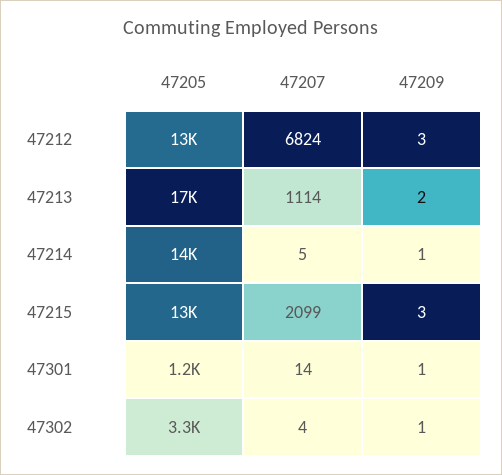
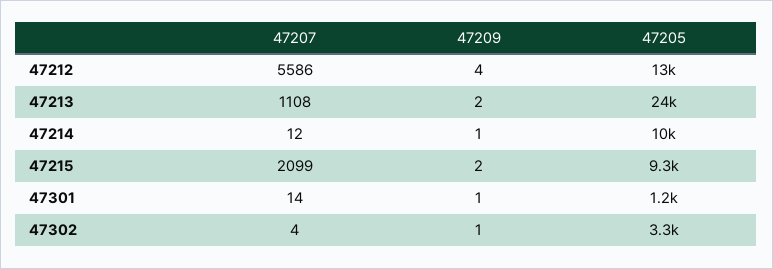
47207, 47212: 6824 -> 5586
47209, 47212: 3 -> 4
47205, 47213: 17000 -> 24000
47207, 47213: 1114 -> 1108
47205, 47214: 14000 -> 10000
47207, 47214: 5 -> 12
47205, 47215: 13000 -> 9300
47209, 47215: 3 -> 2

